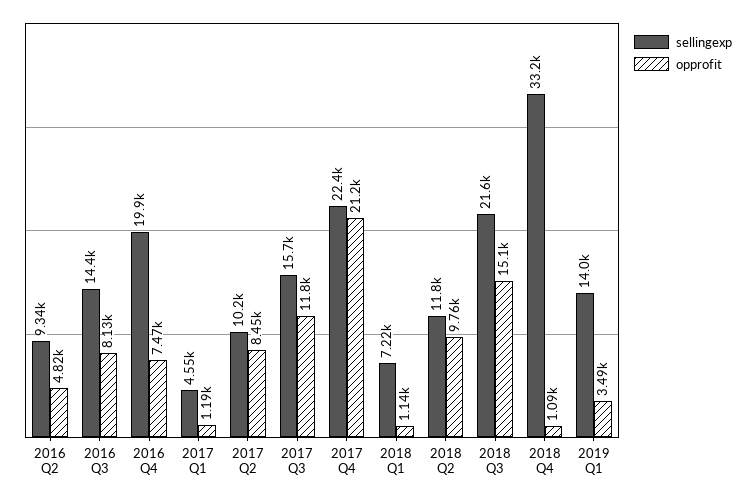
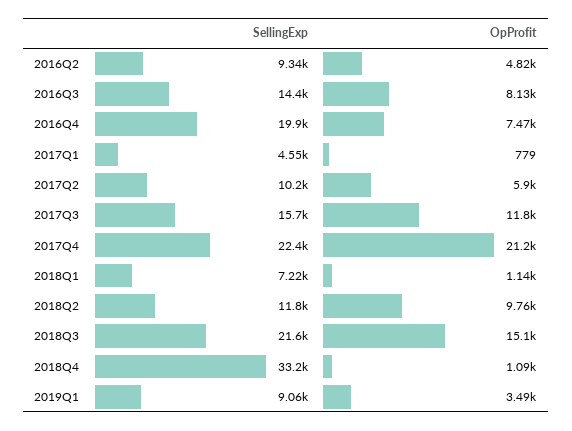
opprofit, 2017 Q1: 1190 -> 779
opprofit, 2017 Q2: 8450 -> 5900
sellingexp, 2019 Q1: 14000 -> 9060

